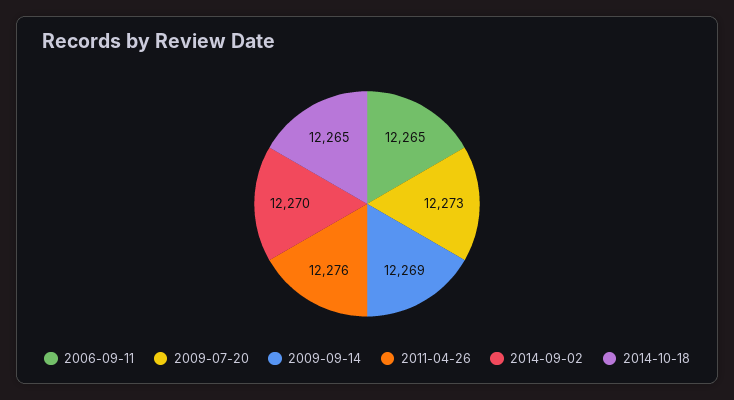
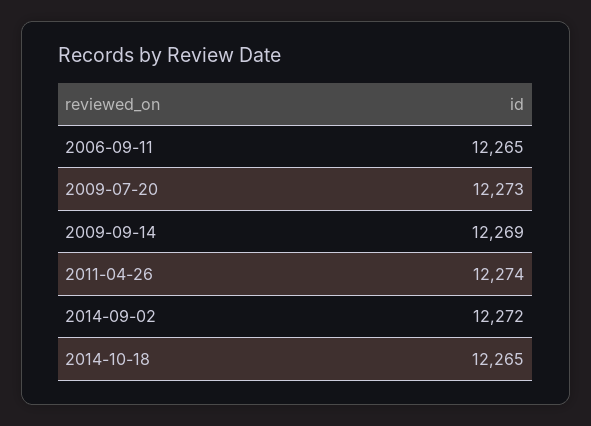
2011-04-26: 12276 -> 12274
2014-09-02: 12270 -> 12272

